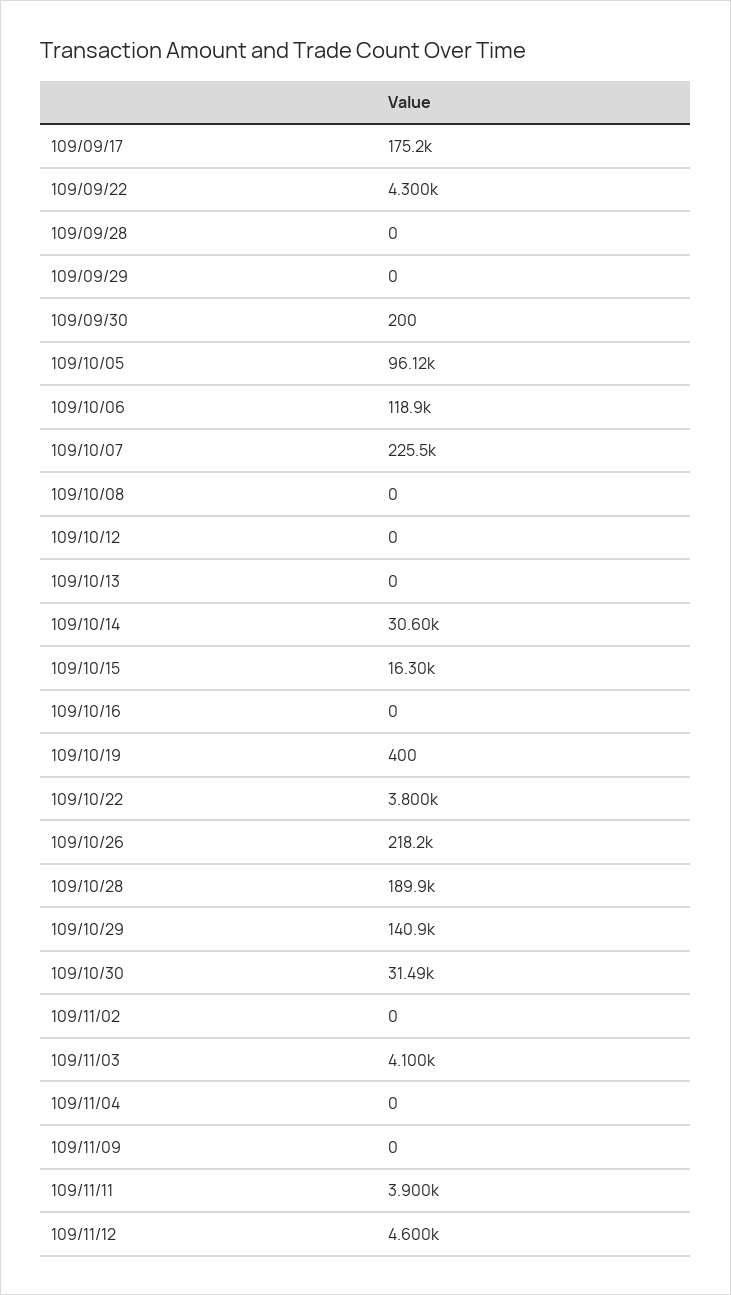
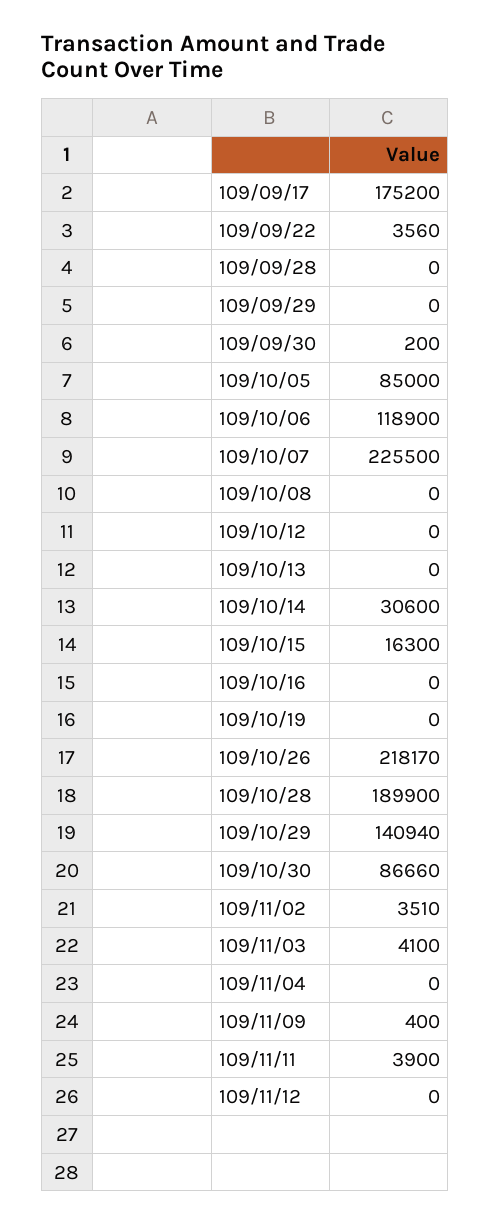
109/09/22: 4300 -> 3560
109/10/05: 96120 -> 85000
109/10/19: 400 -> 0
109/10/22: 3800 -> none
109/10/30: 31490 -> 86660
109/11/02: 0 -> 3510
109/11/09: 0 -> 400
109/11/12: 4600 -> 0

